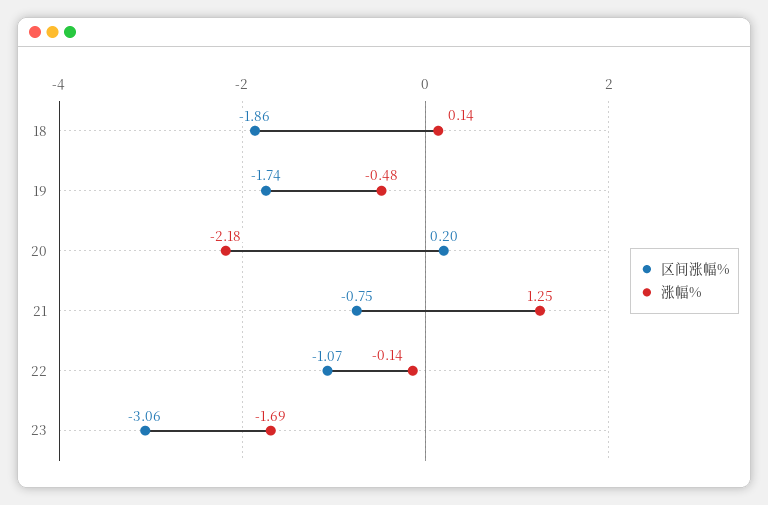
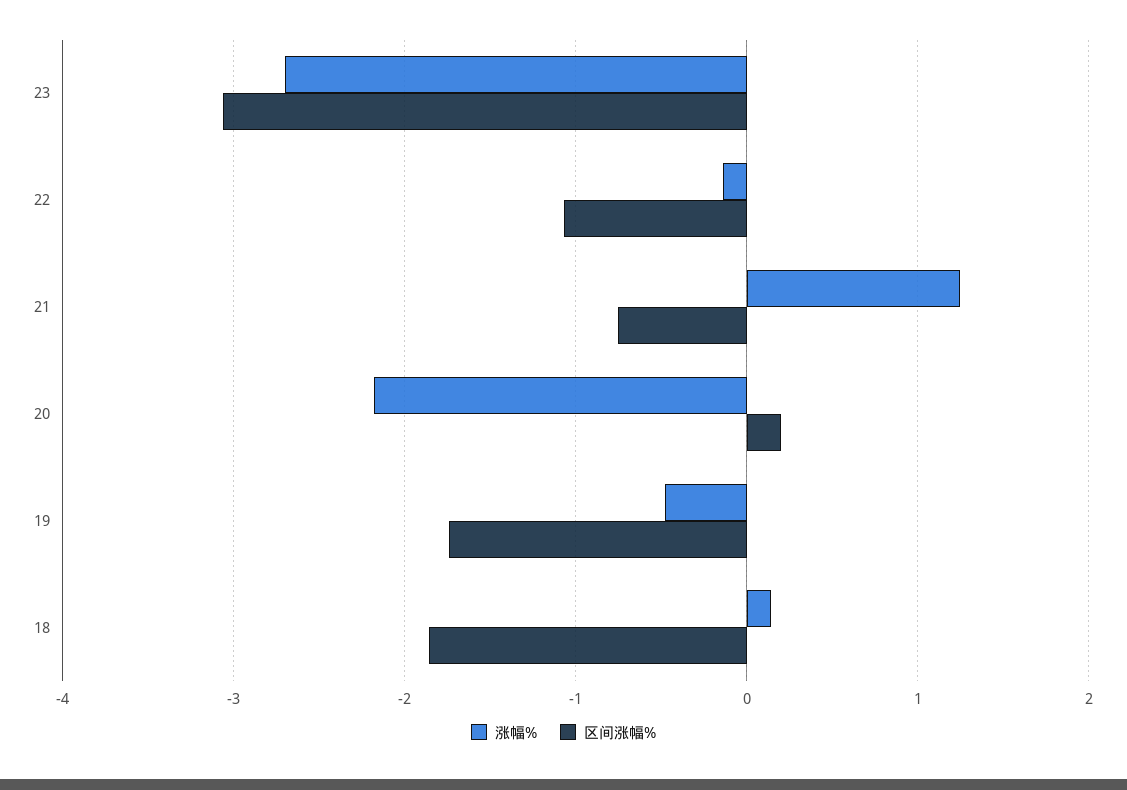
涨幅%, 23: -1.69 -> -2.7

